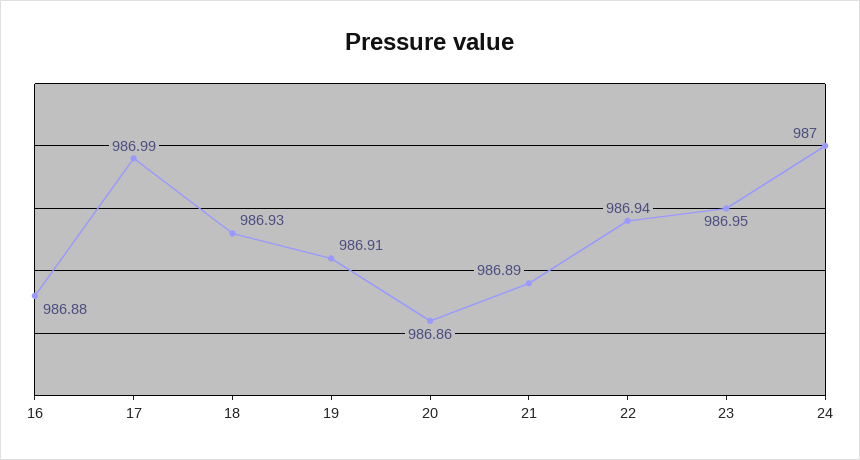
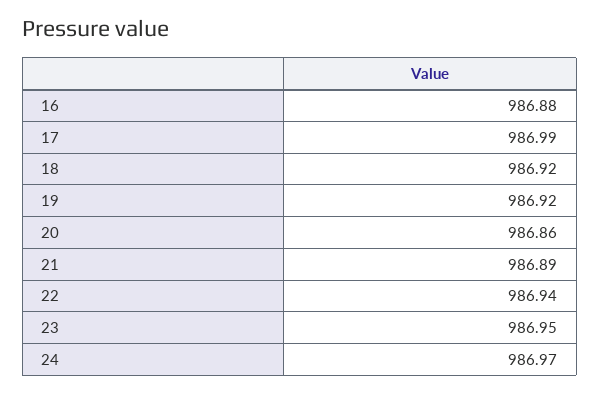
18: 986.93 -> 986.92
19: 986.91 -> 986.92
24: 987 -> 986.97

